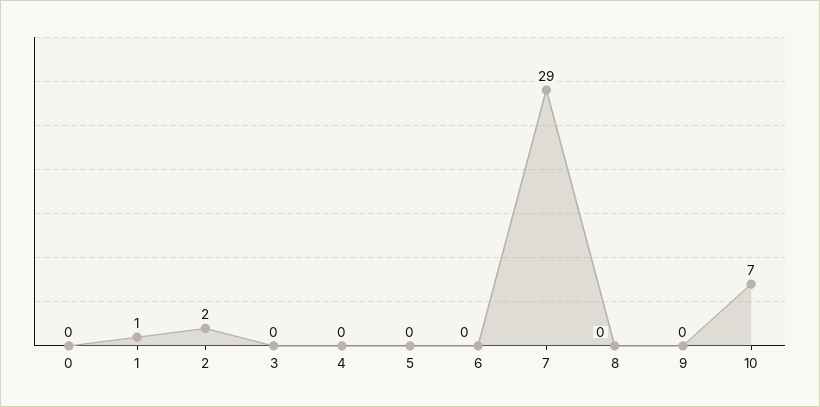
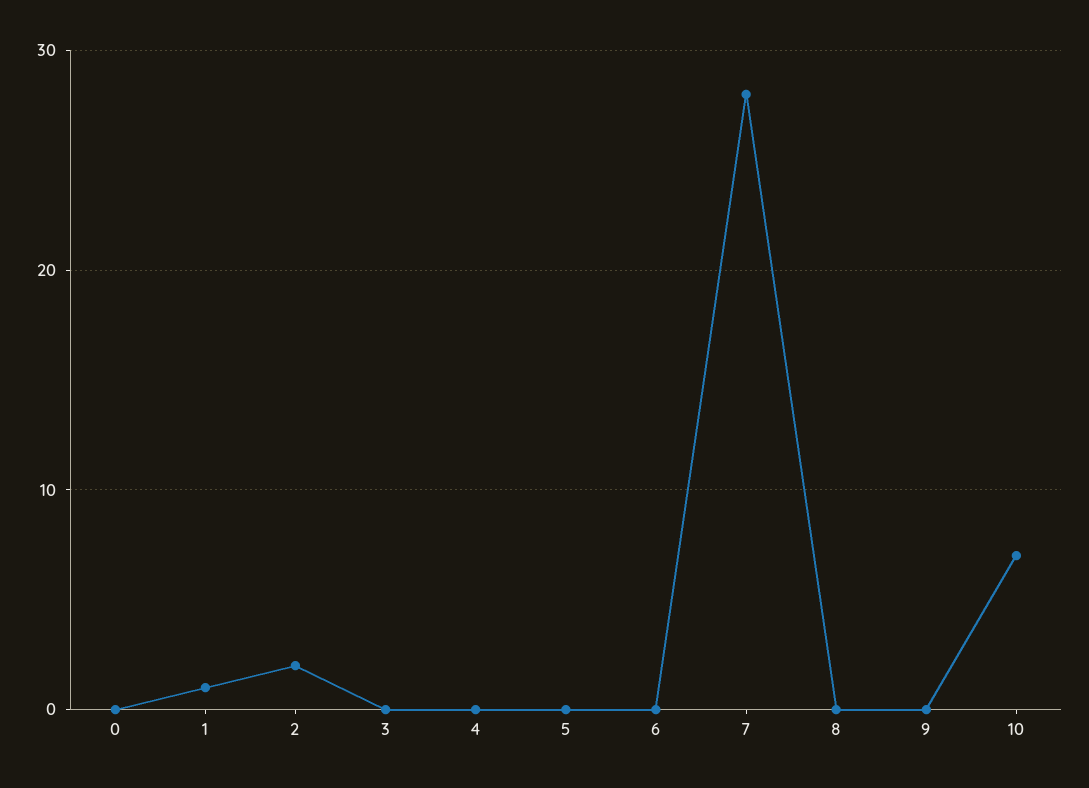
7: 29 -> 28

